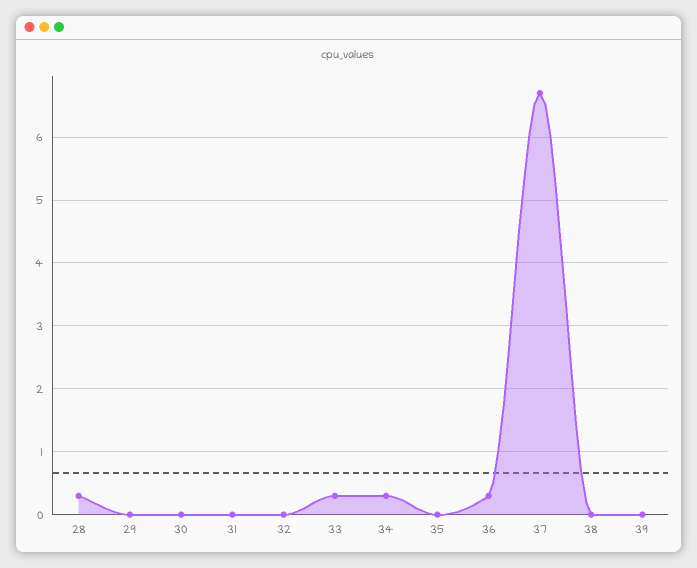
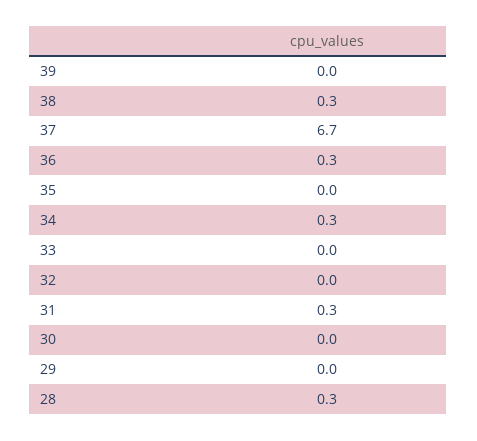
31: 0 -> 0.3
33: 0.3 -> 0
38: 0 -> 0.3

